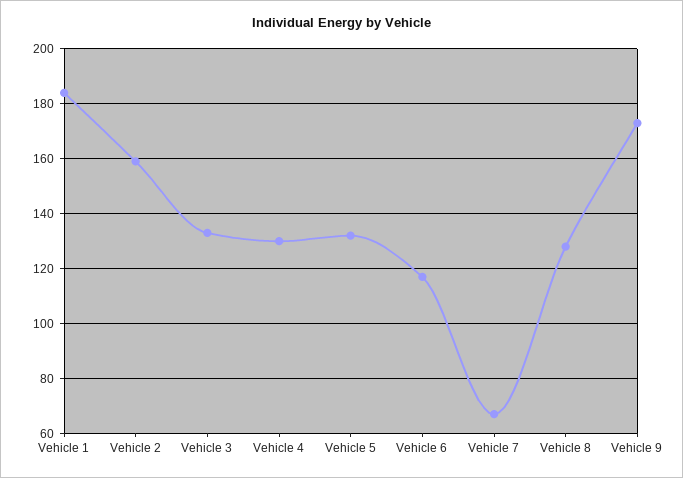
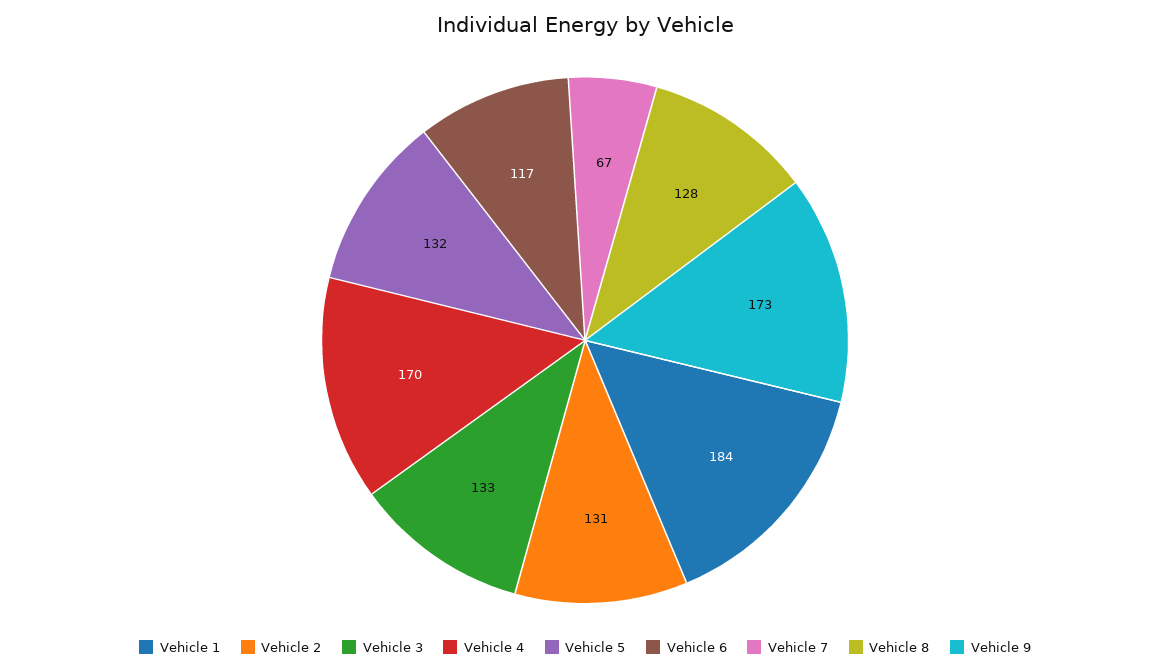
Vehicle 2: 160 -> 131
Vehicle 4: 130 -> 170

